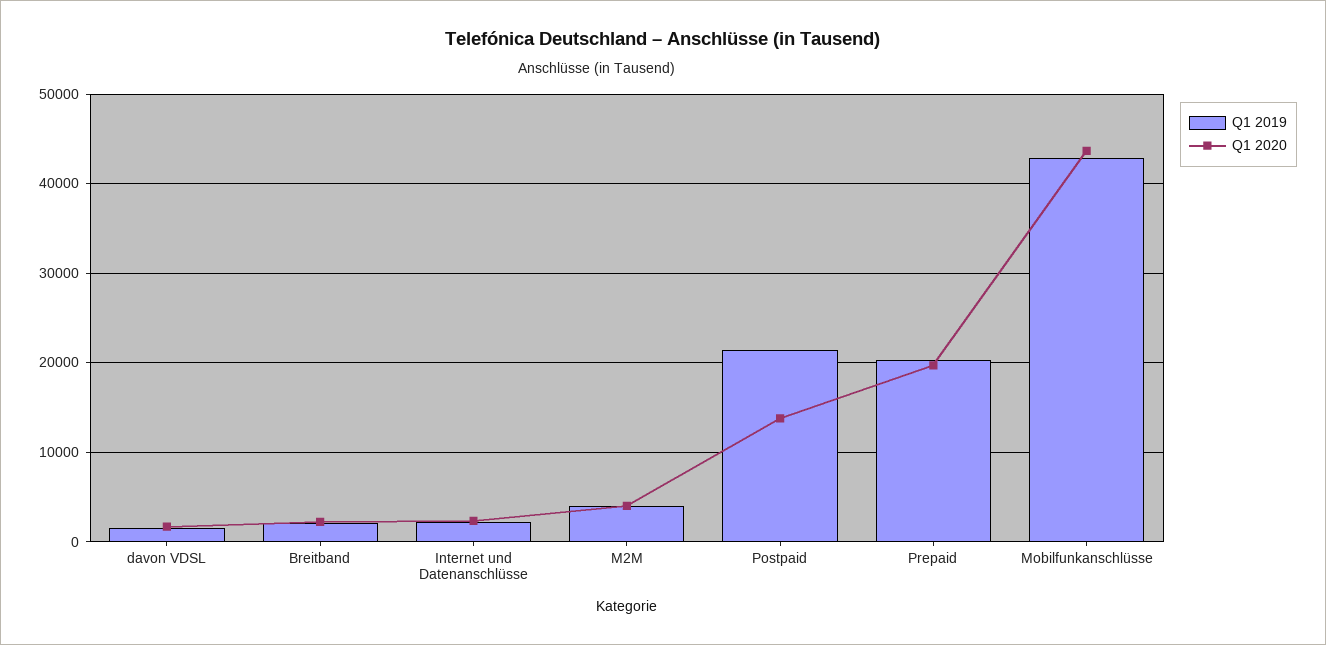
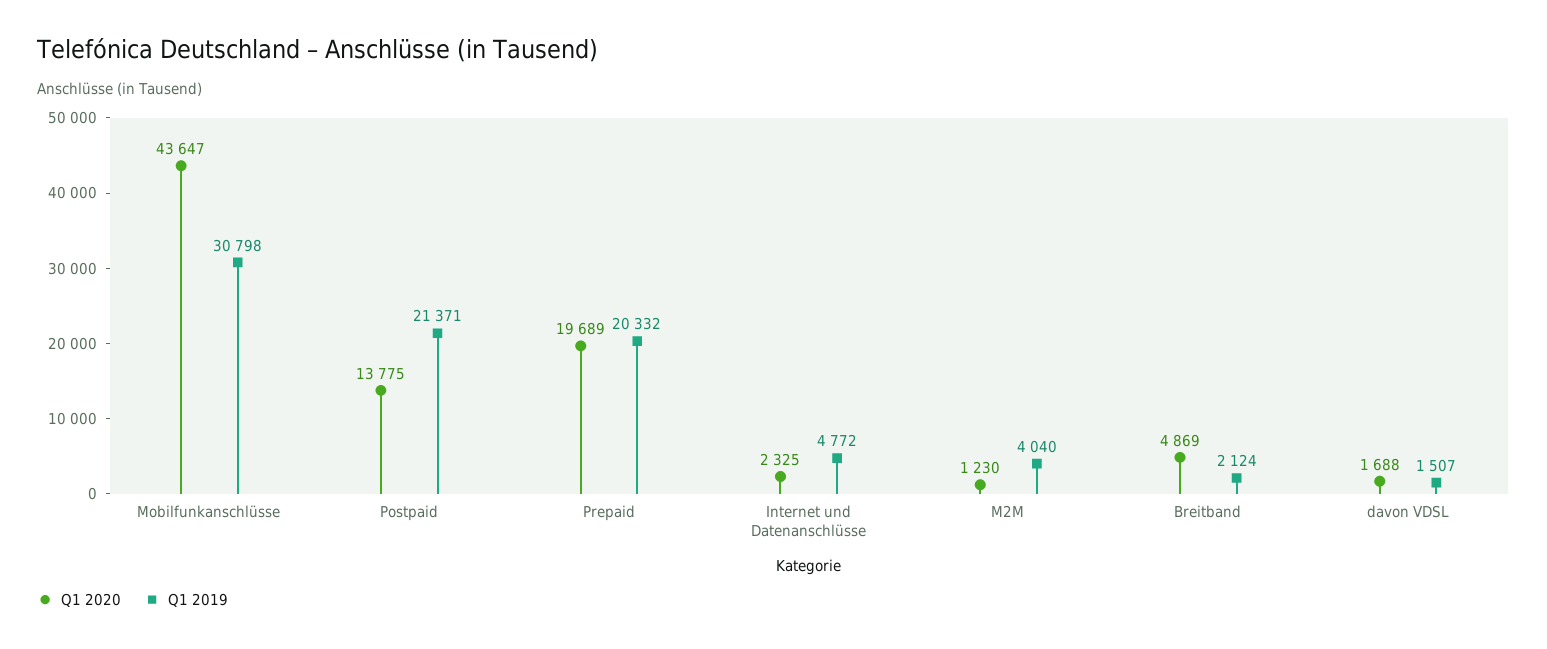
Q1 2020, Breitband: 2000 -> 4869
Q1 2019, Internet und Datenanschlüsse: 2000 -> 4772
Q1 2020, M2M: 4000 -> 1230
Q1 2019, Mobilfunkanschlüsse: 43000 -> 30798

